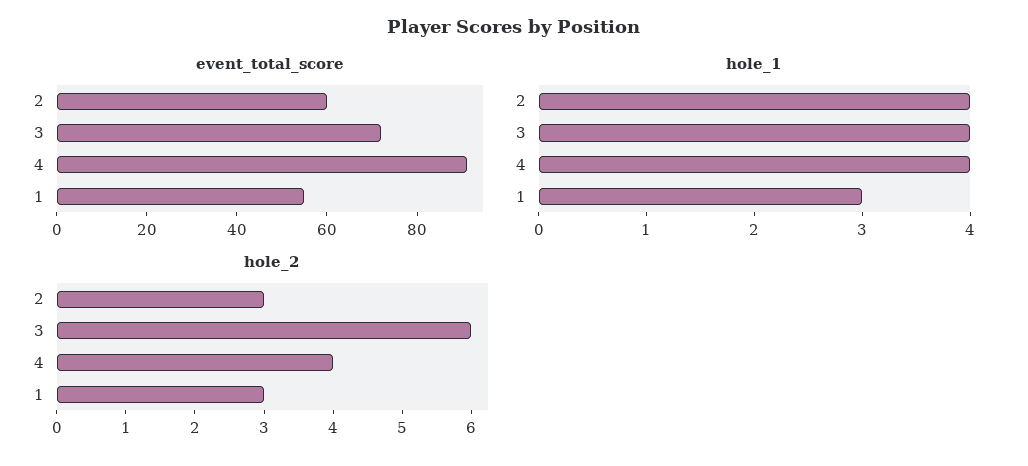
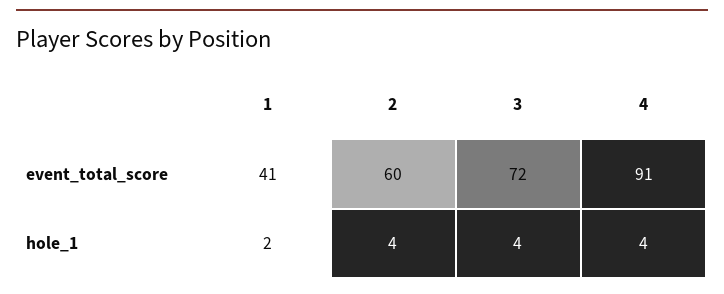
event_total_score, 1: 55 -> 41
hole_1, 1: 3 -> 2
hole_2, 2: 3 -> none
hole_2, 3: 6 -> none
hole_2, 4: 4 -> none
hole_2, 1: 3 -> none

